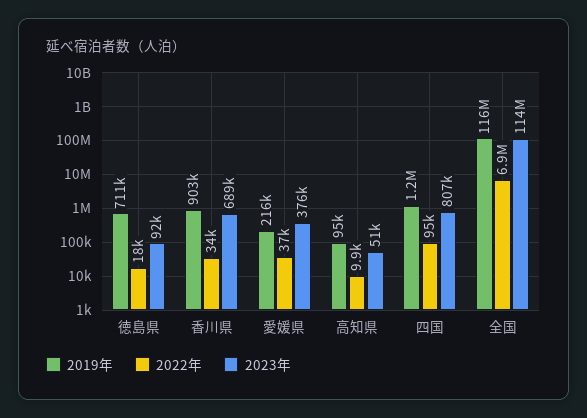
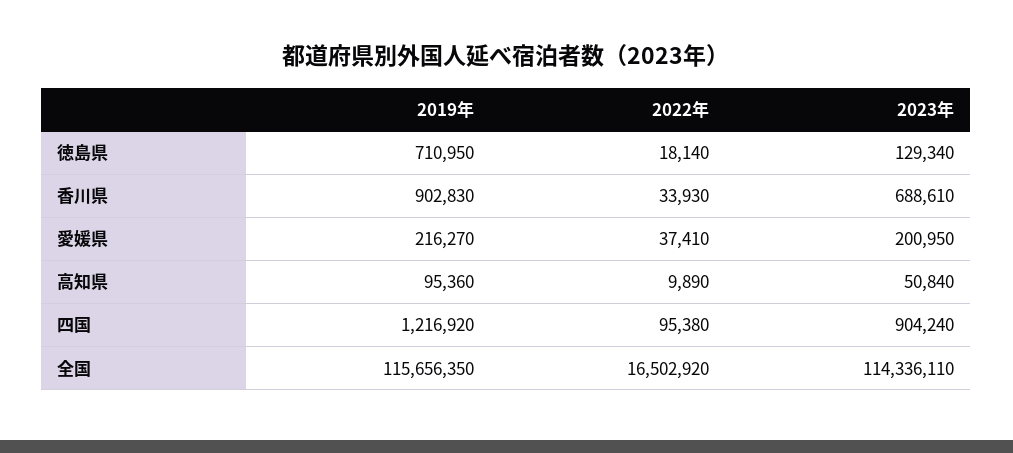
2023年, 徳島県: 92000 -> 129340
2023年, 愛媛県: 376000 -> 200950
2023年, 四国: 807000 -> 904240
2022年, 全国: 6900000 -> 16502920

